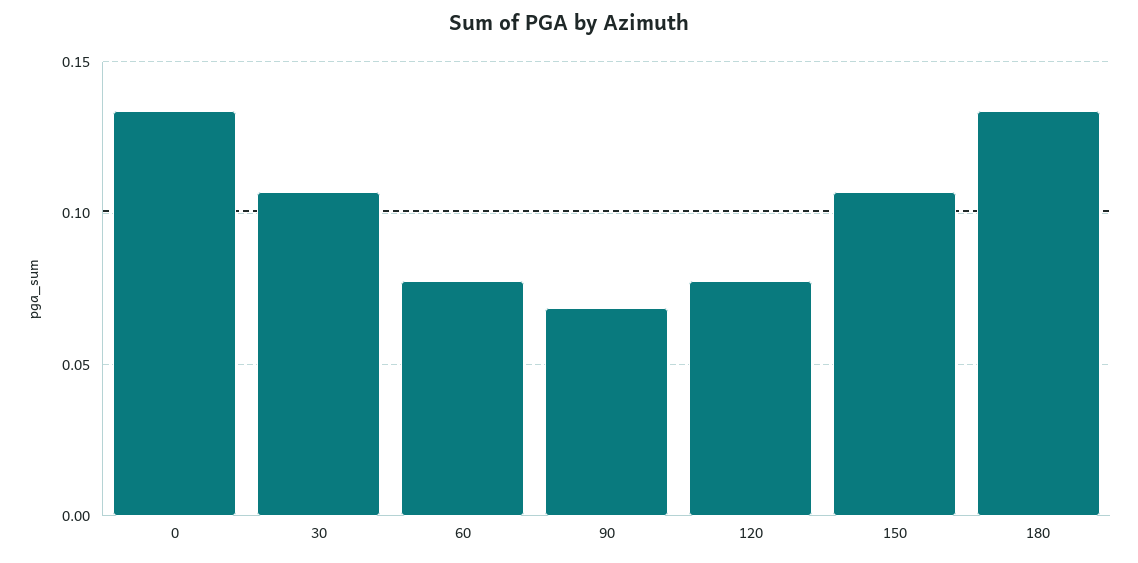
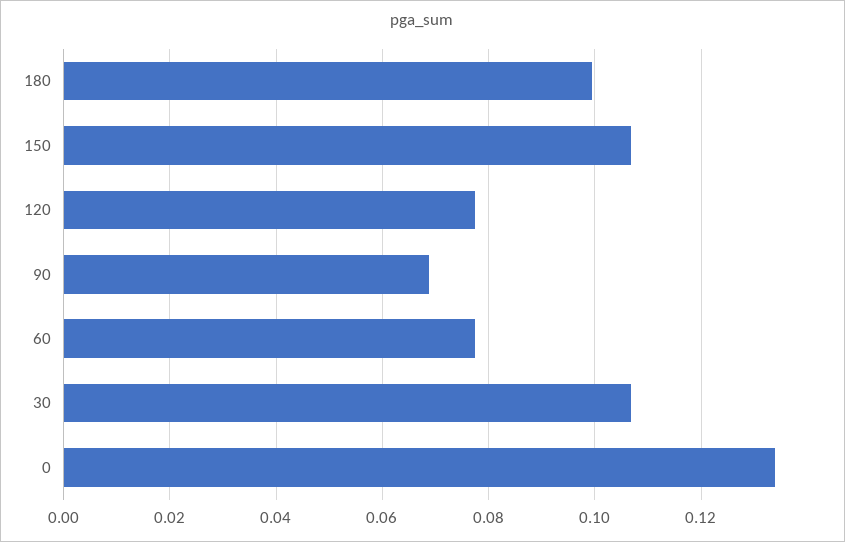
180: 0.135 -> 0.1

